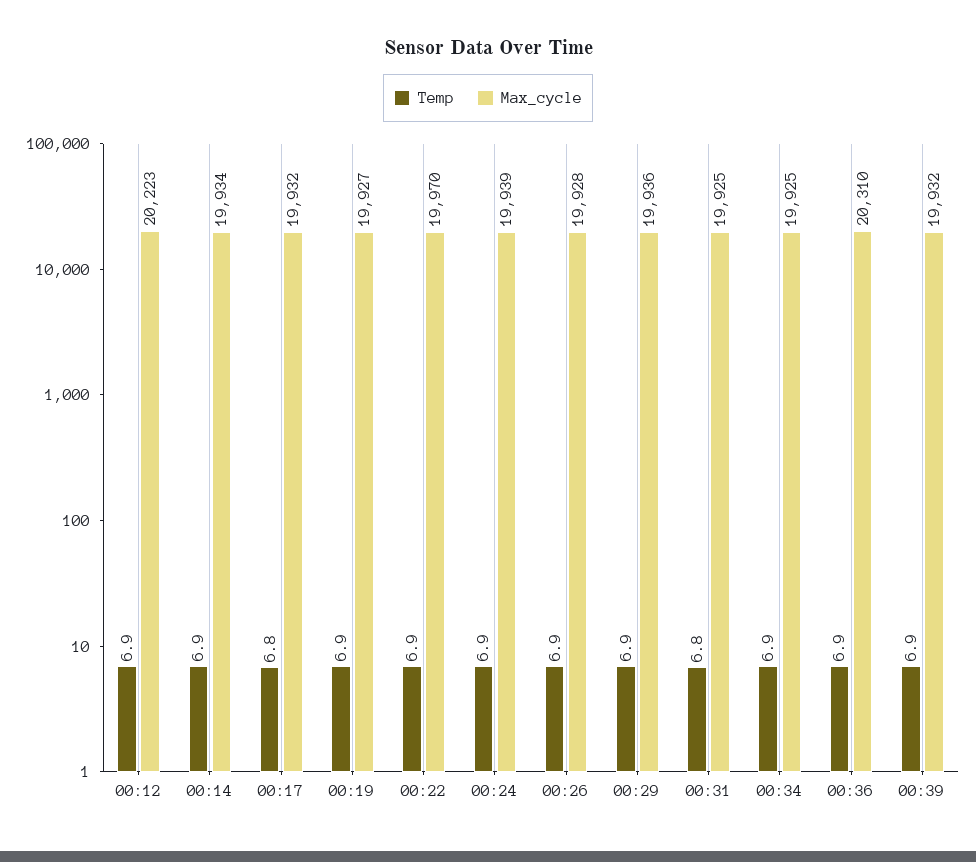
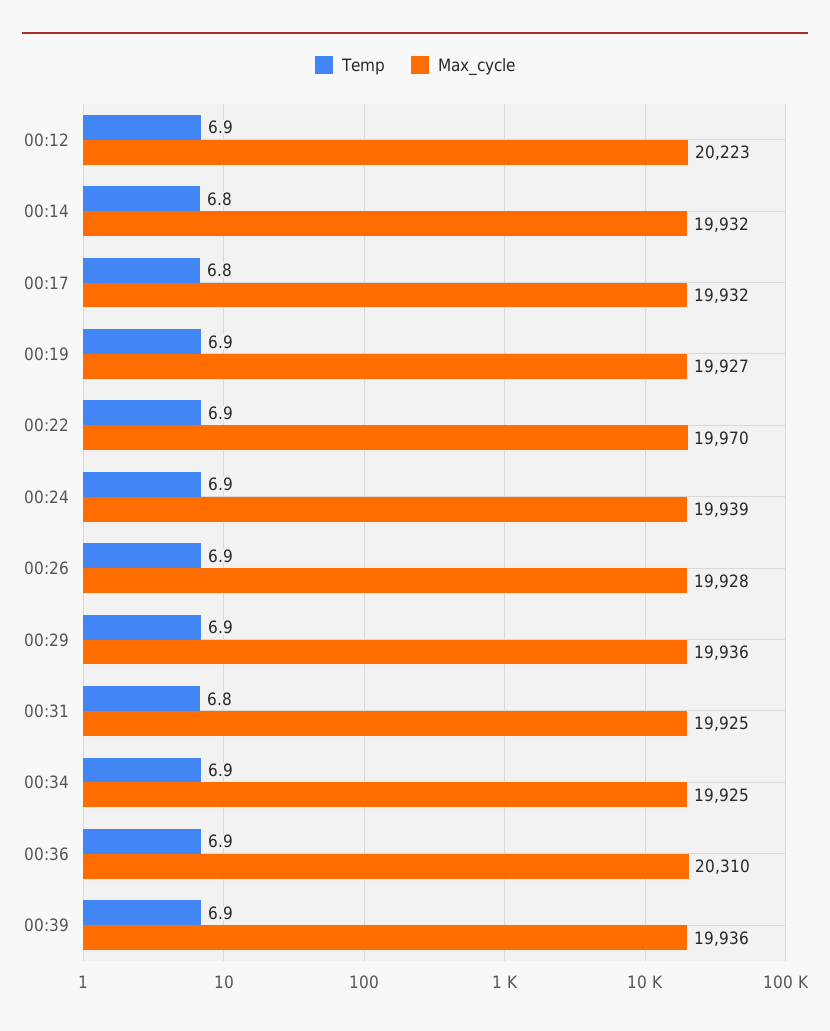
Temp, 00:14: 6.9 -> 6.8
Max_cycle, 00:14: 19934 -> 19932
Max_cycle, 00:39: 19932 -> 19936

